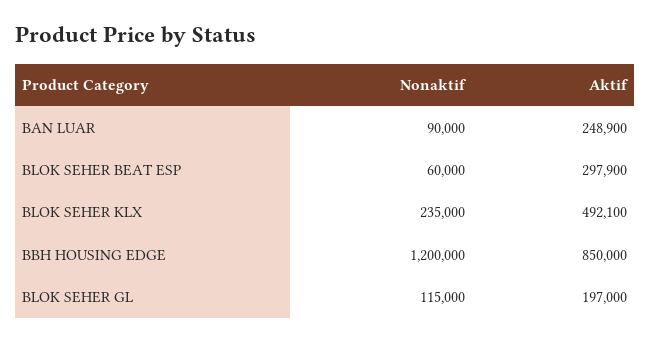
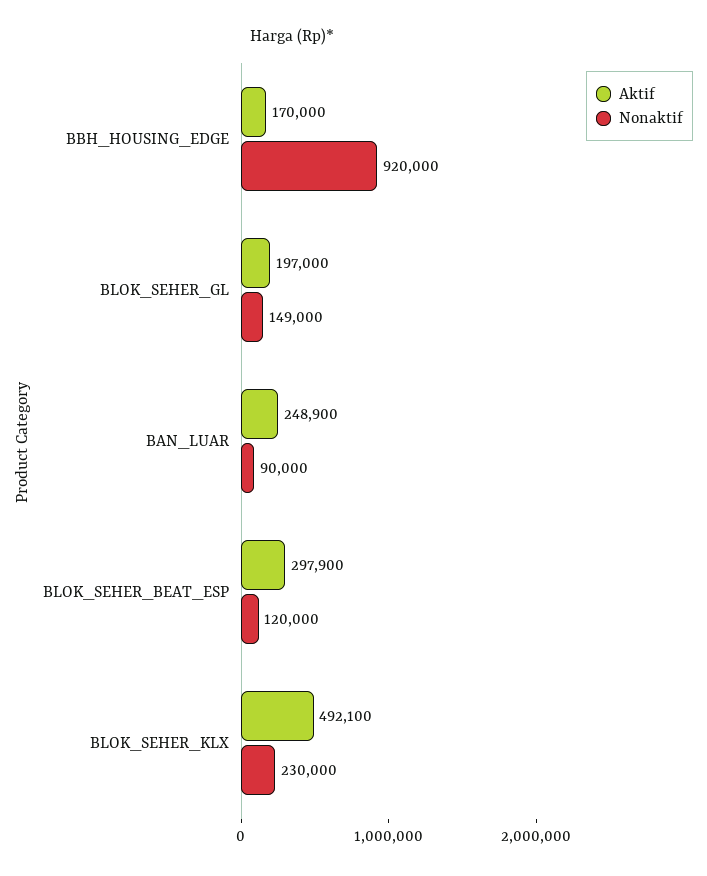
Nonaktif, BLOK SEHER BEAT ESP: 60000 -> 120000
Nonaktif, BLOK SEHER KLX: 235000 -> 230000
Nonaktif, BBH HOUSING EDGE: 1200000 -> 920000
Aktif, BBH HOUSING EDGE: 850000 -> 170000
Nonaktif, BLOK SEHER GL: 115000 -> 149000

